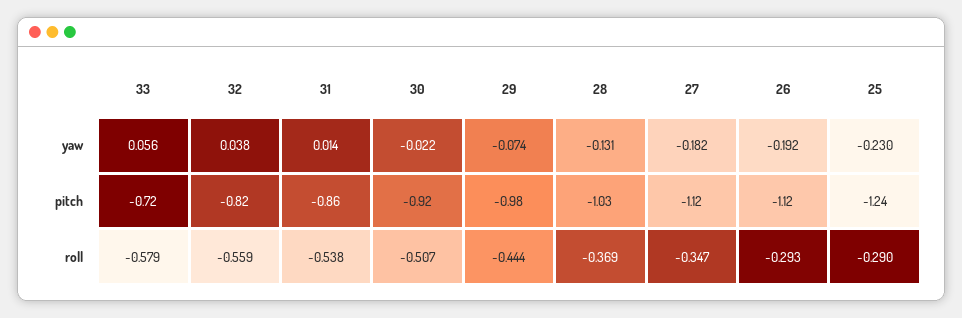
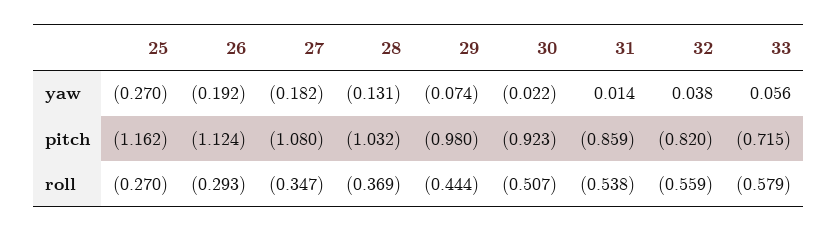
25, yaw: -0.23 -> -0.27
27, pitch: -1.12 -> -1.08
25, pitch: -1.24 -> -1.162
25, roll: -0.29 -> -0.27

